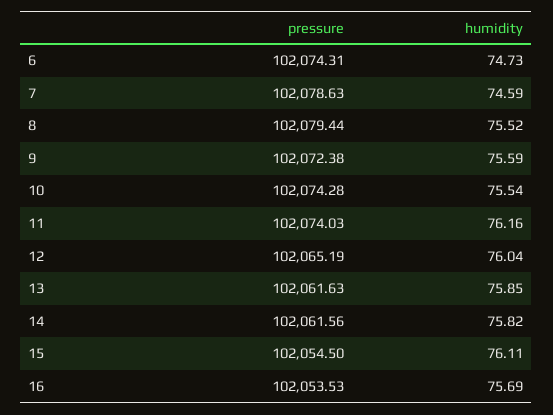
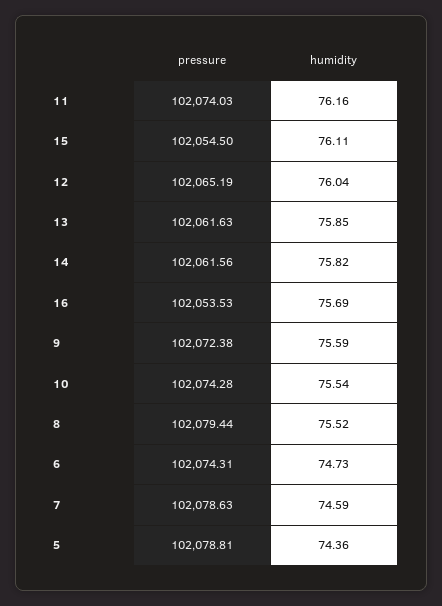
pressure, 5: none -> 102078.81
humidity, 5: none -> 74.36

